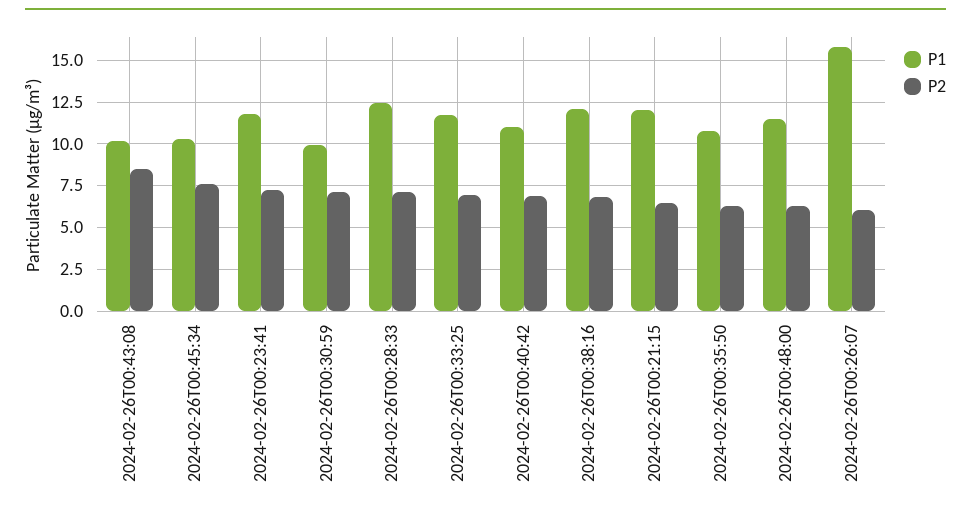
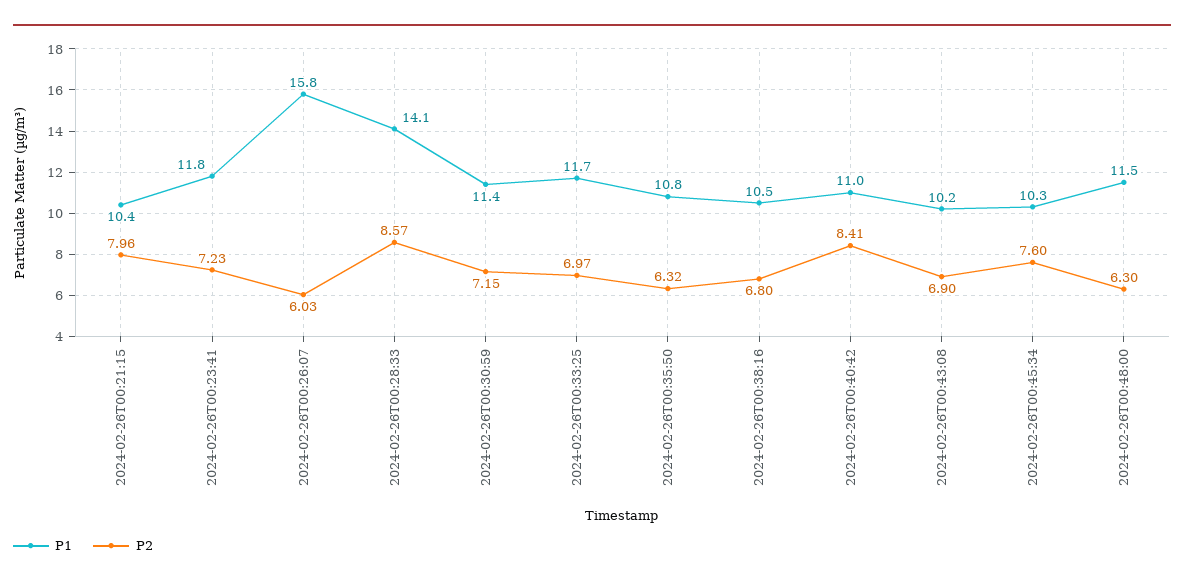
P2, 2024-02-26T00:43:08: 8.5 -> 6.9
P1, 2024-02-26T00:30:59: 10 -> 11.4
P1, 2024-02-26T00:28:33: 12.5 -> 14.1
P2, 2024-02-26T00:28:33: 7 -> 8.57
P2, 2024-02-26T00:40:42: 7 -> 8.41
P1, 2024-02-26T00:38:16: 12 -> 10.5
P1, 2024-02-26T00:21:15: 12 -> 10.4
P2, 2024-02-26T00:21:15: 6.5 -> 7.96

